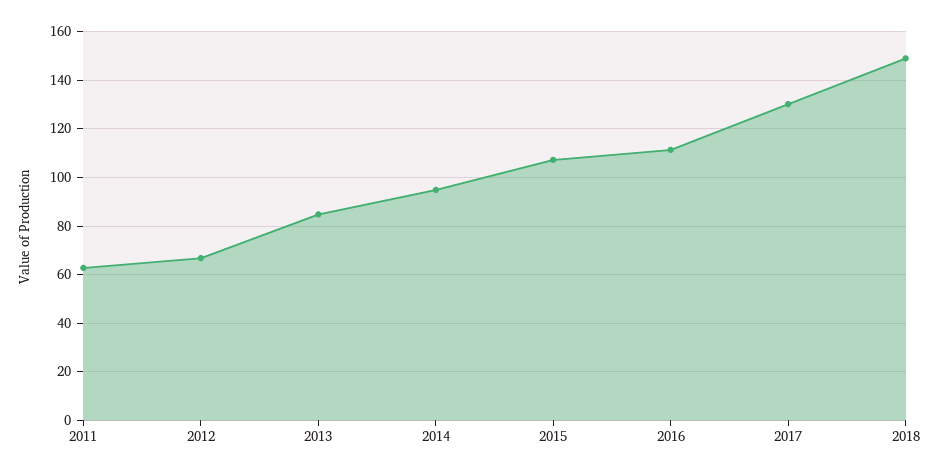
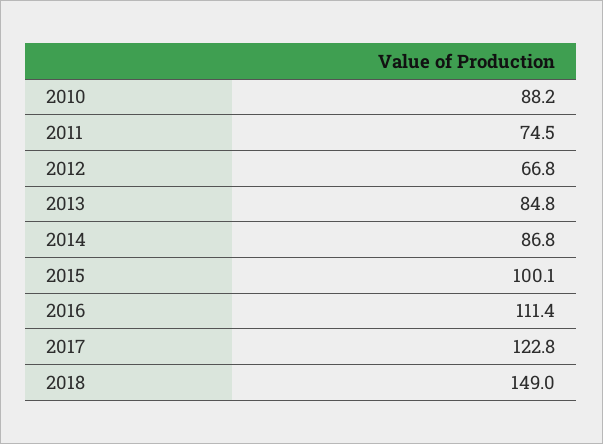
2011: 62.5 -> 74.5
2014: 95 -> 86.8
2015: 107.5 -> 100.1
2017: 130 -> 122.8
2010: none -> 88.2

